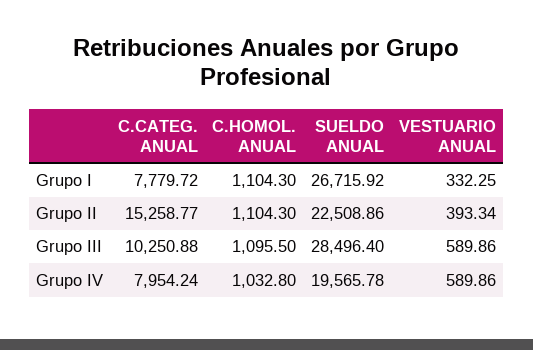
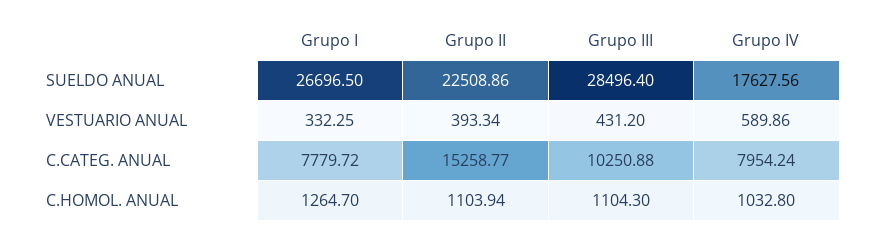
C.HOMOL. ANUAL, Grupo I: 1104.3 -> 1264.7
SUELDO ANUAL, Grupo I: 26715.92 -> 26696.5
C.HOMOL. ANUAL, Grupo II: 1104.3 -> 1103.94
C.HOMOL. ANUAL, Grupo III: 1095.5 -> 1104.3
VESTUARIO ANUAL, Grupo III: 589.86 -> 431.2
SUELDO ANUAL, Grupo IV: 19565.78 -> 17627.56

